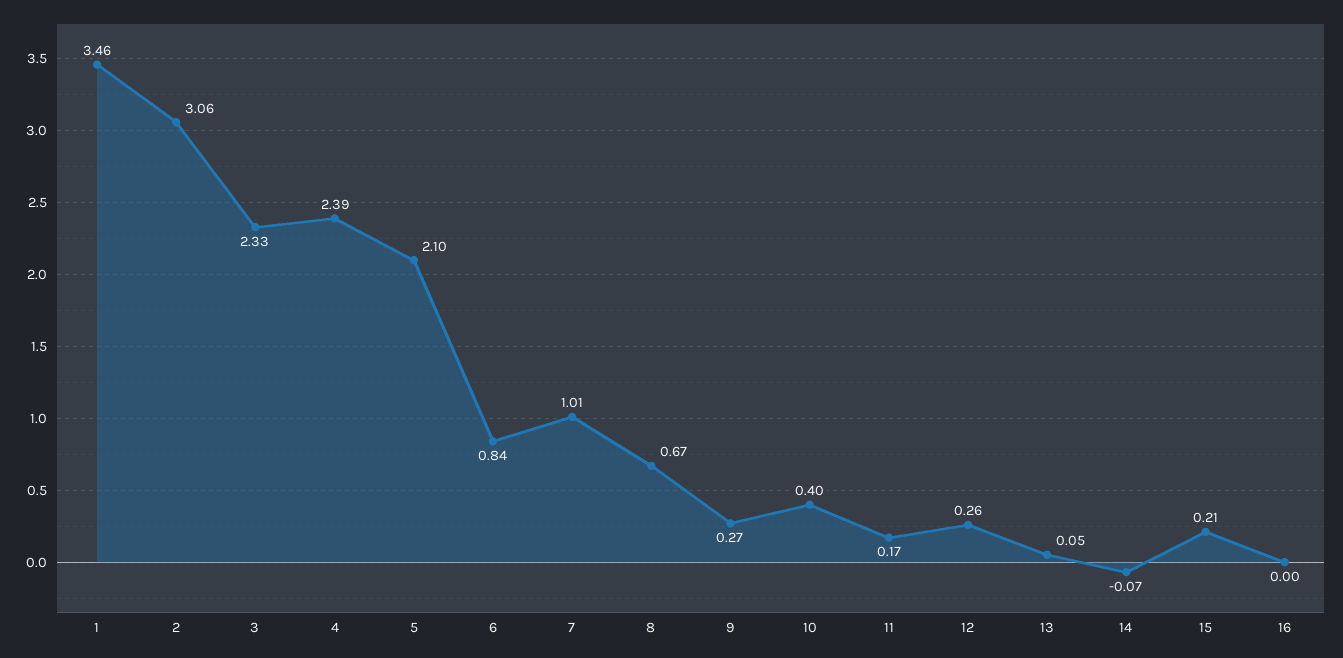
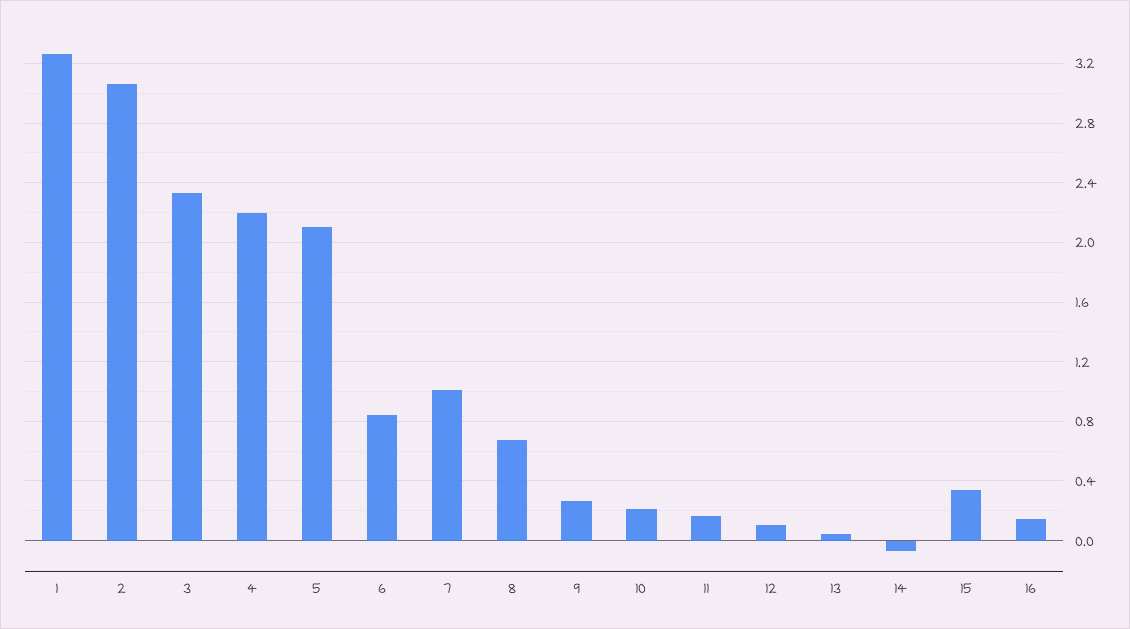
1: 3.46 -> 3.25
4: 2.39 -> 2.2
10: 0.4 -> 0.2
12: 0.26 -> 0.1
15: 0.21 -> 0.35
16: 0 -> 0.15

